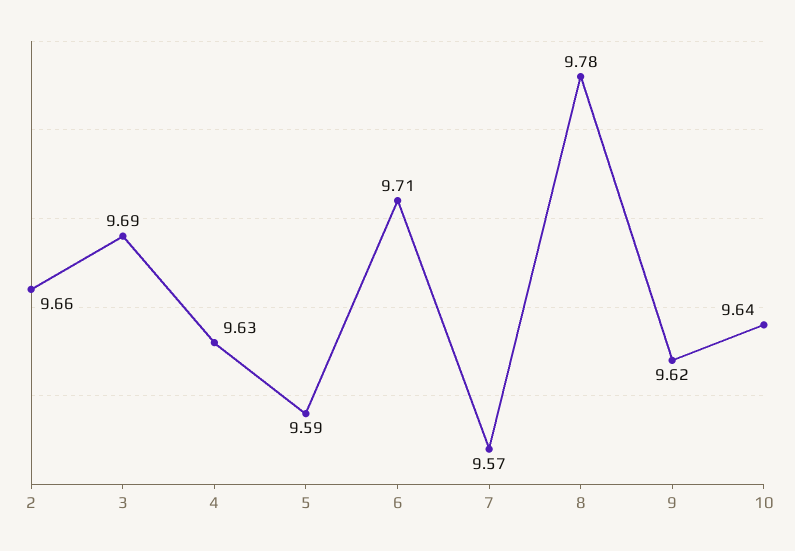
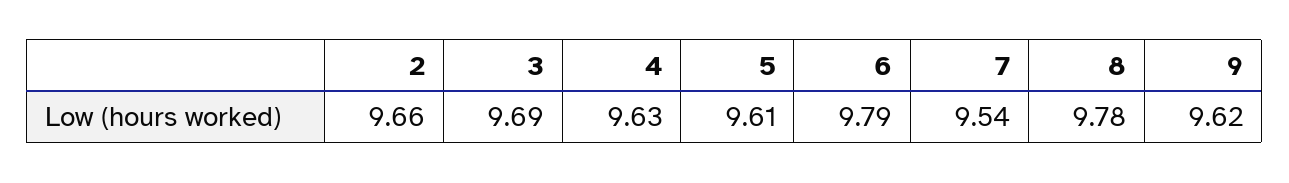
5: 9.59 -> 9.61
6: 9.71 -> 9.79
7: 9.57 -> 9.54
10: 9.64 -> none

